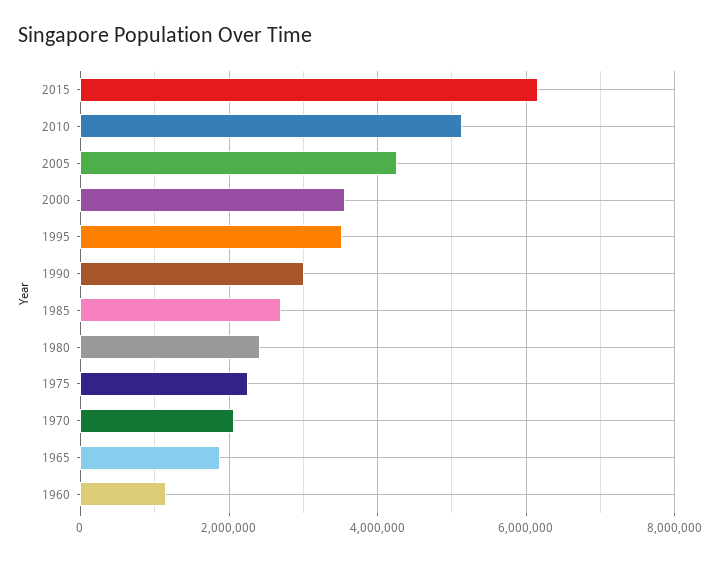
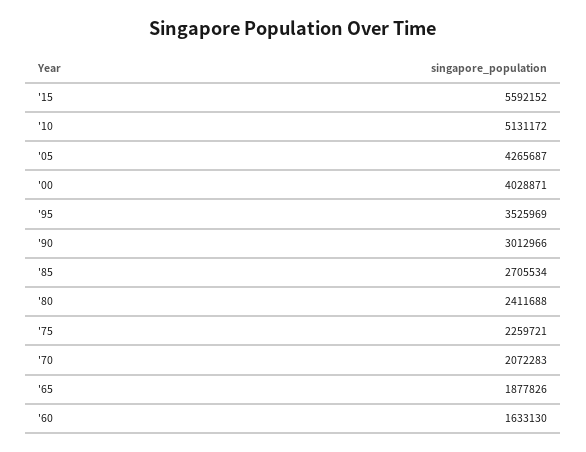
2015: 6200000 -> 5592152
2000: 3600000 -> 4028871
1960: 1200000 -> 1633130

